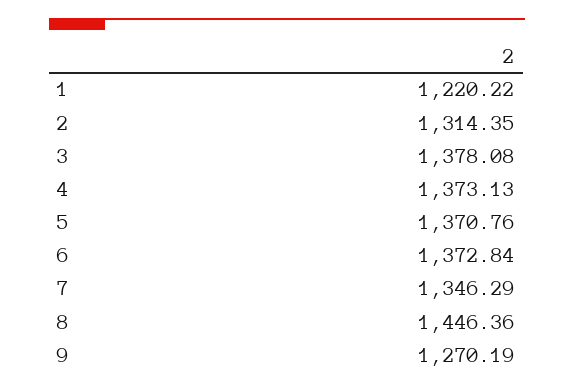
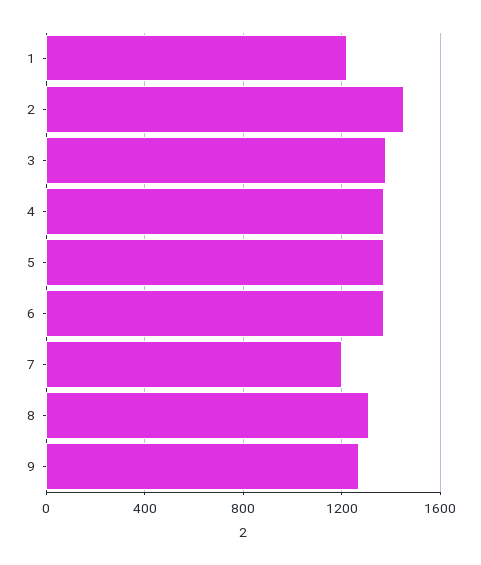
2: 1314.35 -> 1450
7: 1346.29 -> 1200
8: 1446.36 -> 1300

